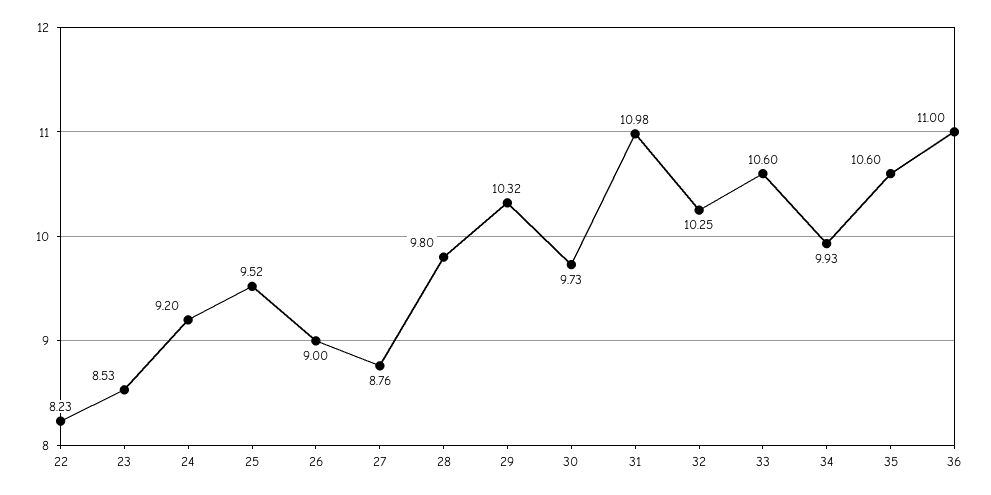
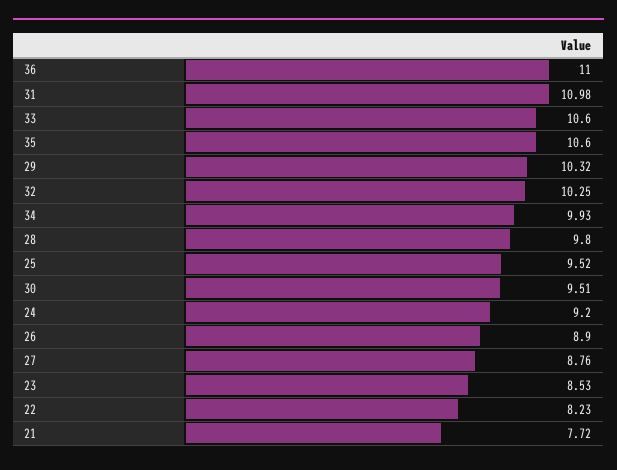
26: 9 -> 8.9
30: 9.73 -> 9.51
21: none -> 7.72

